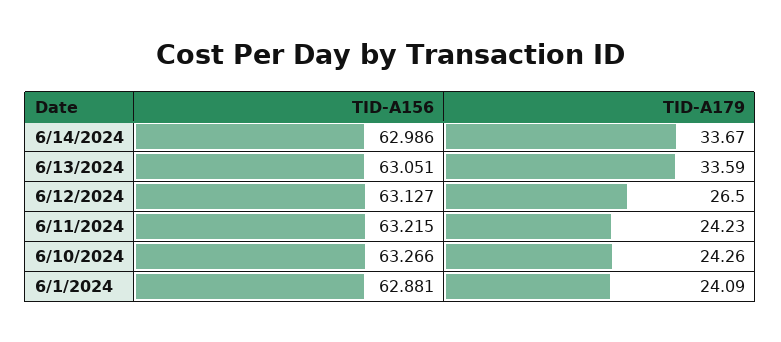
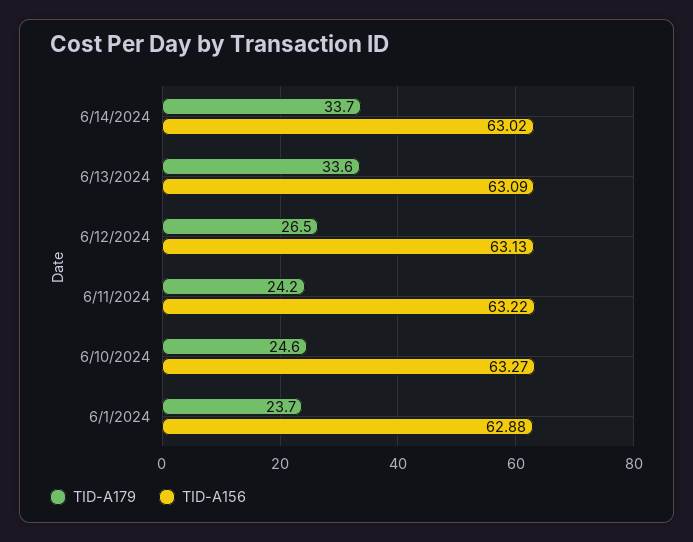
TID-A156, 6/14/2024: 62.986 -> 63.02
TID-A156, 6/13/2024: 63.051 -> 63.09
TID-A179, 6/10/2024: 24.26 -> 24.6
TID-A179, 6/1/2024: 24.09 -> 23.7

